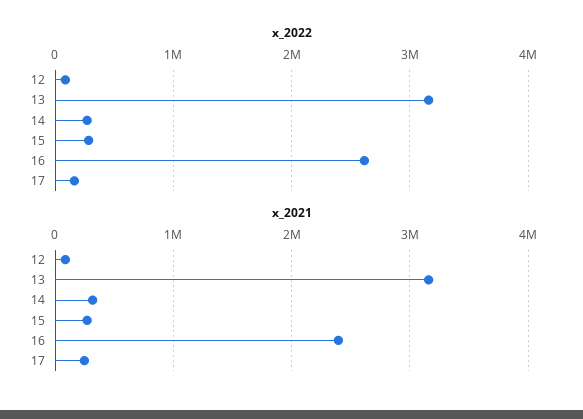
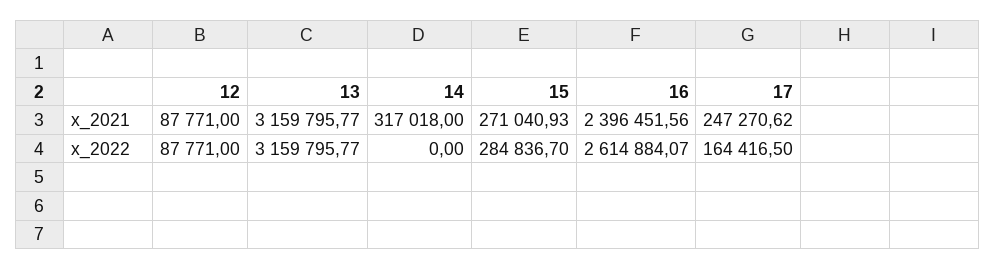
x_2022, 14: 300000 -> 0

